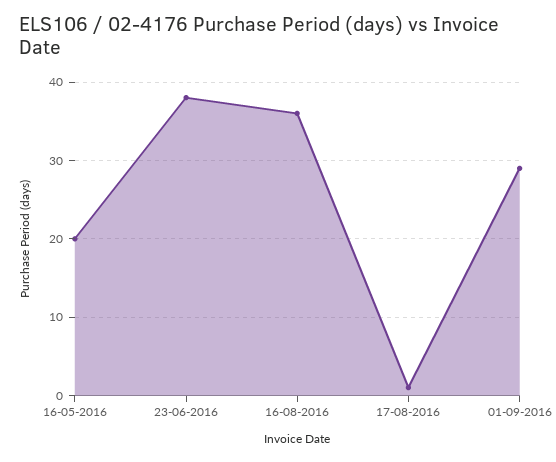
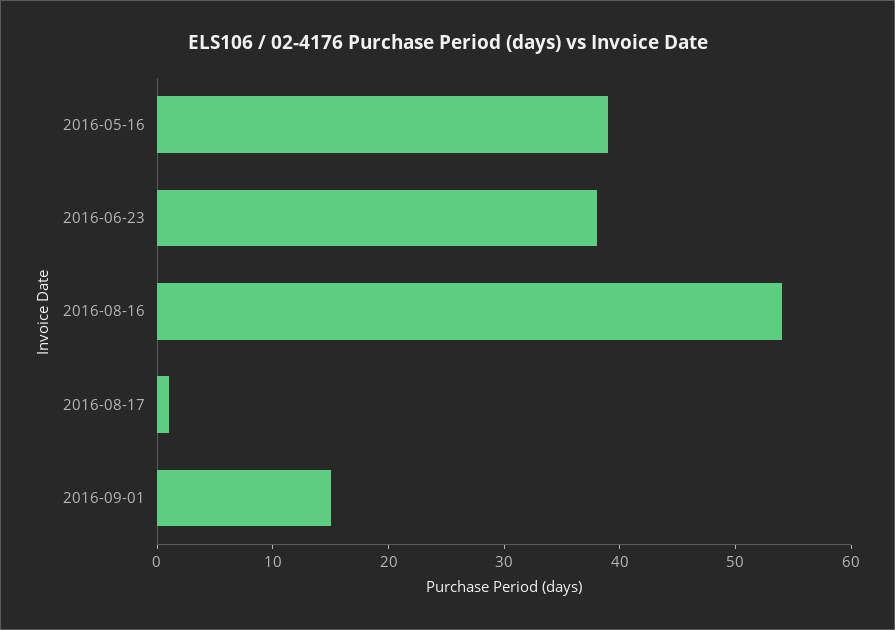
16-05-2016: 20 -> 39
16-08-2016: 36 -> 54
01-09-2016: 29 -> 15

